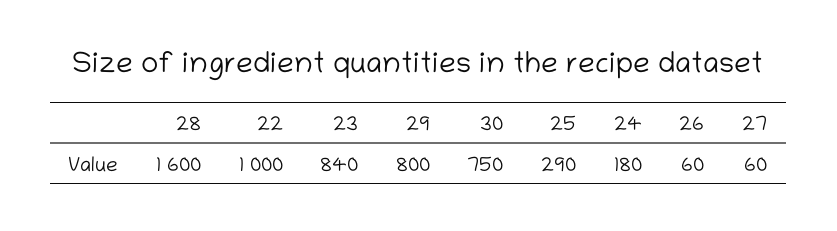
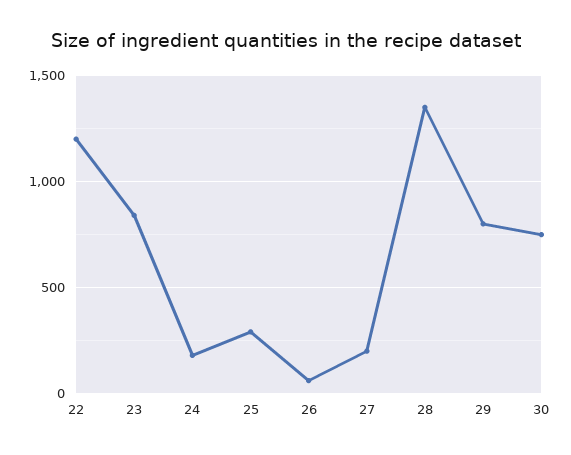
28: 1600 -> 1350
22: 1000 -> 1200
27: 60 -> 200

